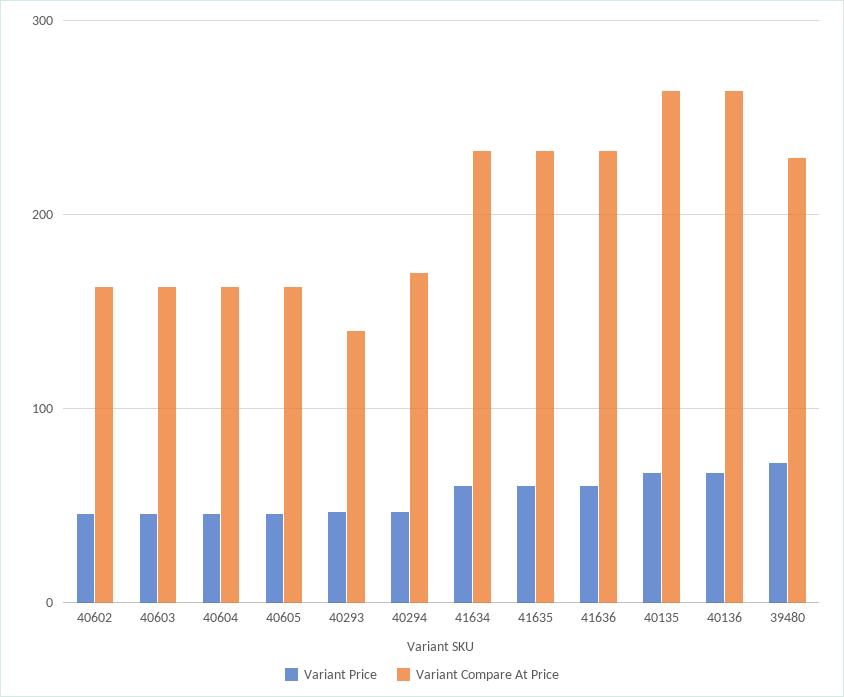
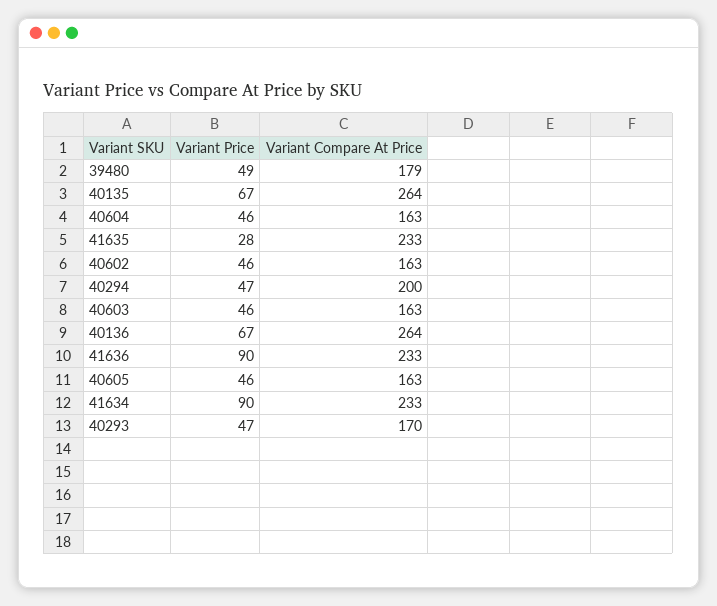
Variant Compare At Price, 40293: 140 -> 170
Variant Compare At Price, 40294: 170 -> 200
Variant Price, 41634: 60 -> 90
Variant Price, 41635: 60 -> 28
Variant Price, 41636: 60 -> 90
Variant Price, 39480: 70 -> 49
Variant Compare At Price, 39480: 230 -> 179

